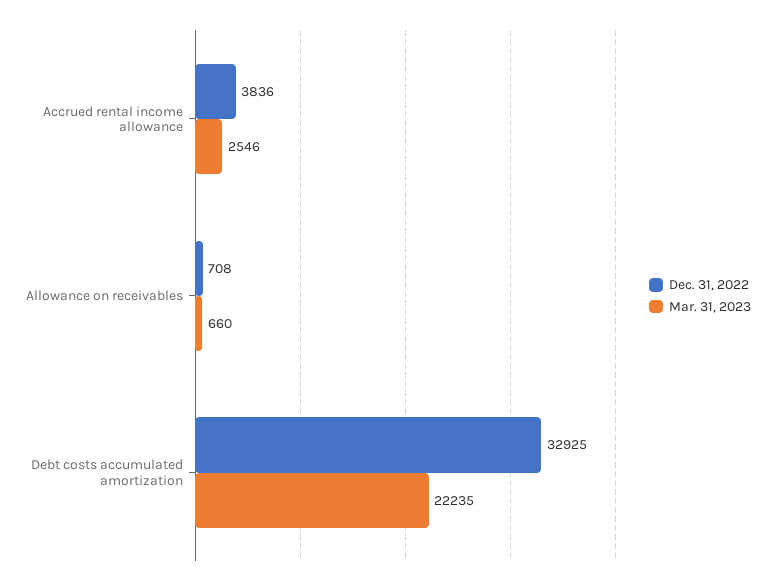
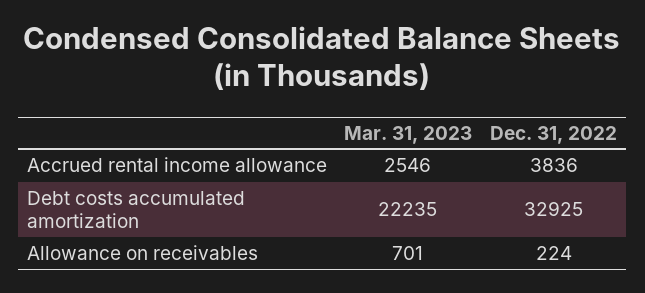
Dec. 31, 2022, Allowance on receivables: 708 -> 224
Mar. 31, 2023, Allowance on receivables: 660 -> 701

